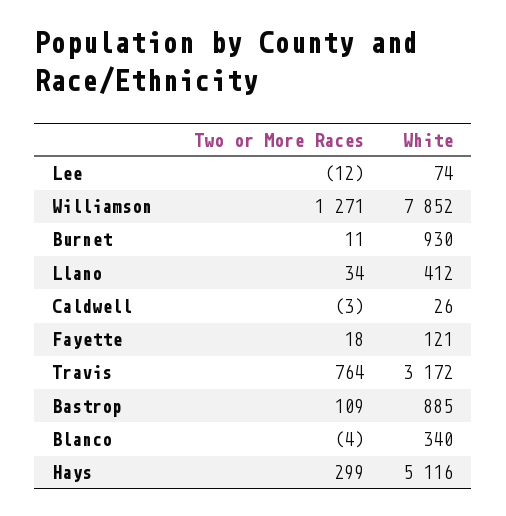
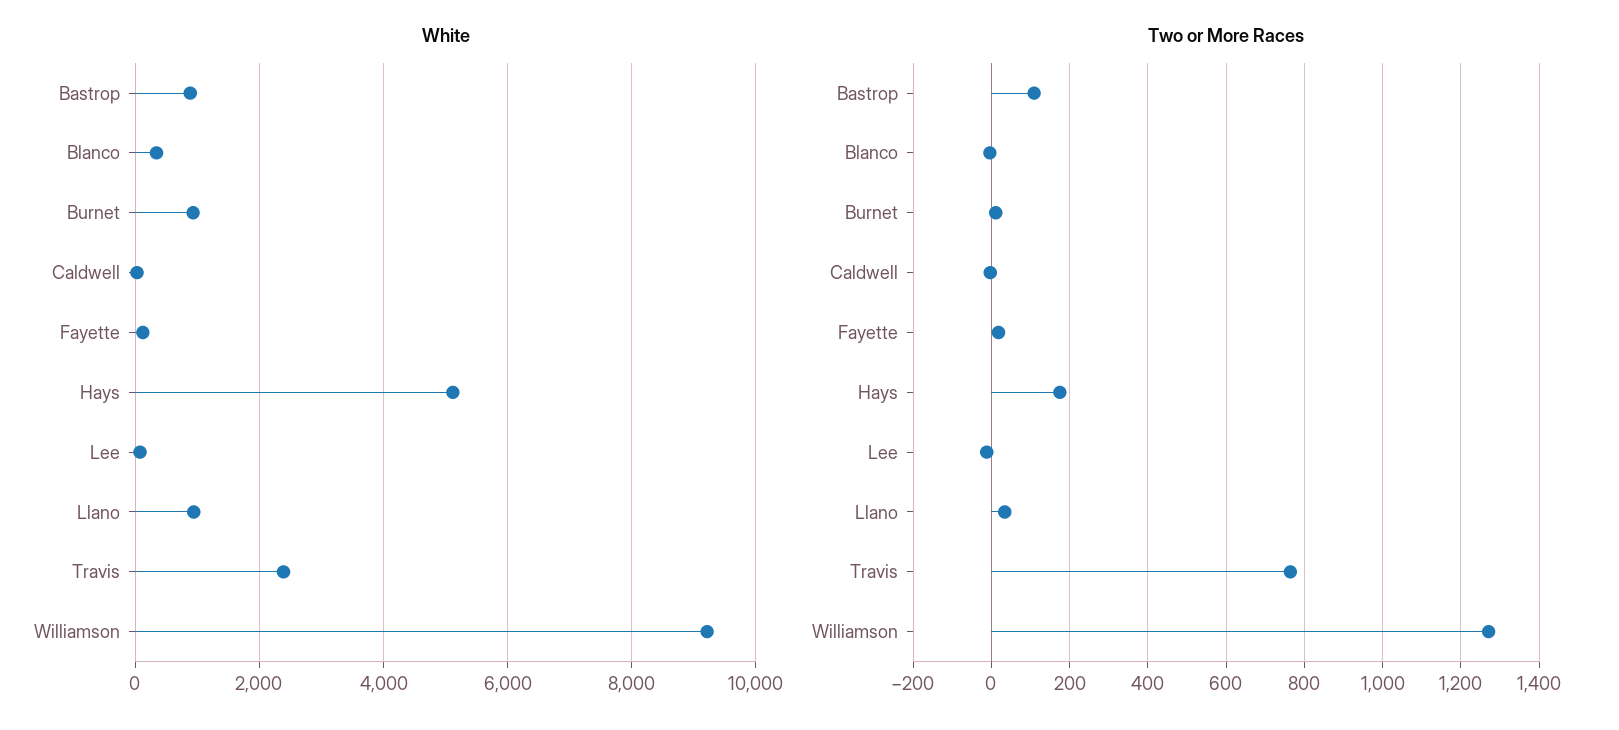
White, Williamson: 7852 -> 9200
White, Llano: 412 -> 1000
White, Travis: 3172 -> 2400
Two or More Races, Hays: 299 -> 180

